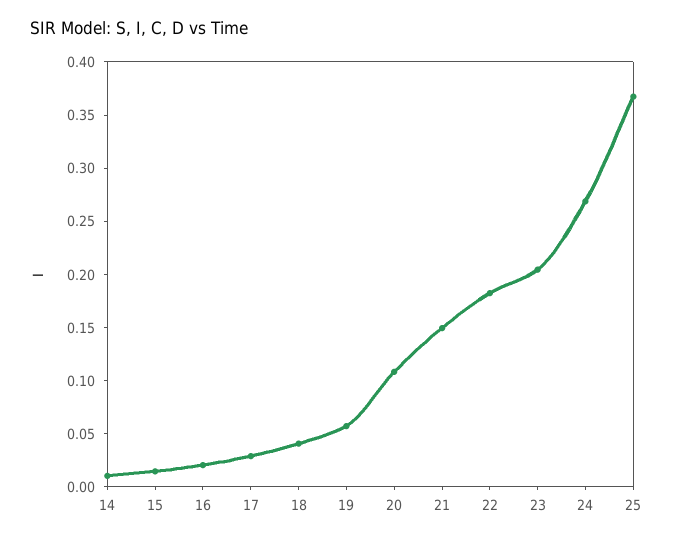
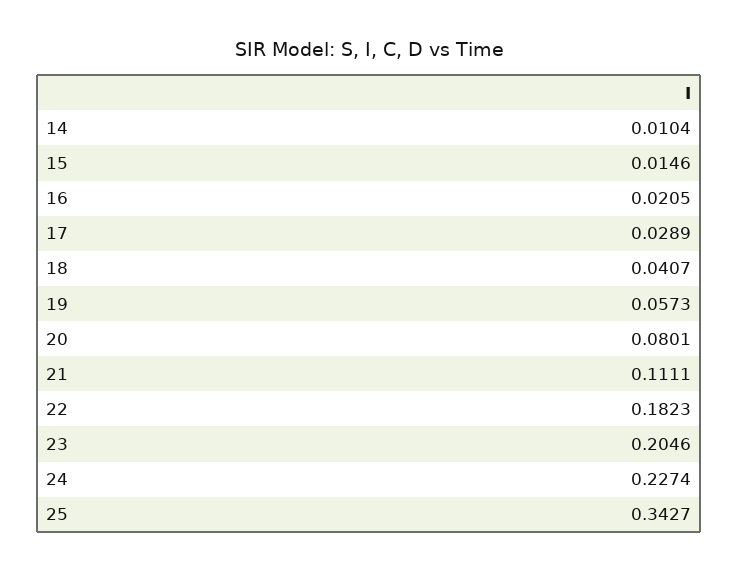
20: 0.11 -> 0.0801
21: 0.15 -> 0.1111
24: 0.27 -> 0.2274
25: 0.37 -> 0.3427

